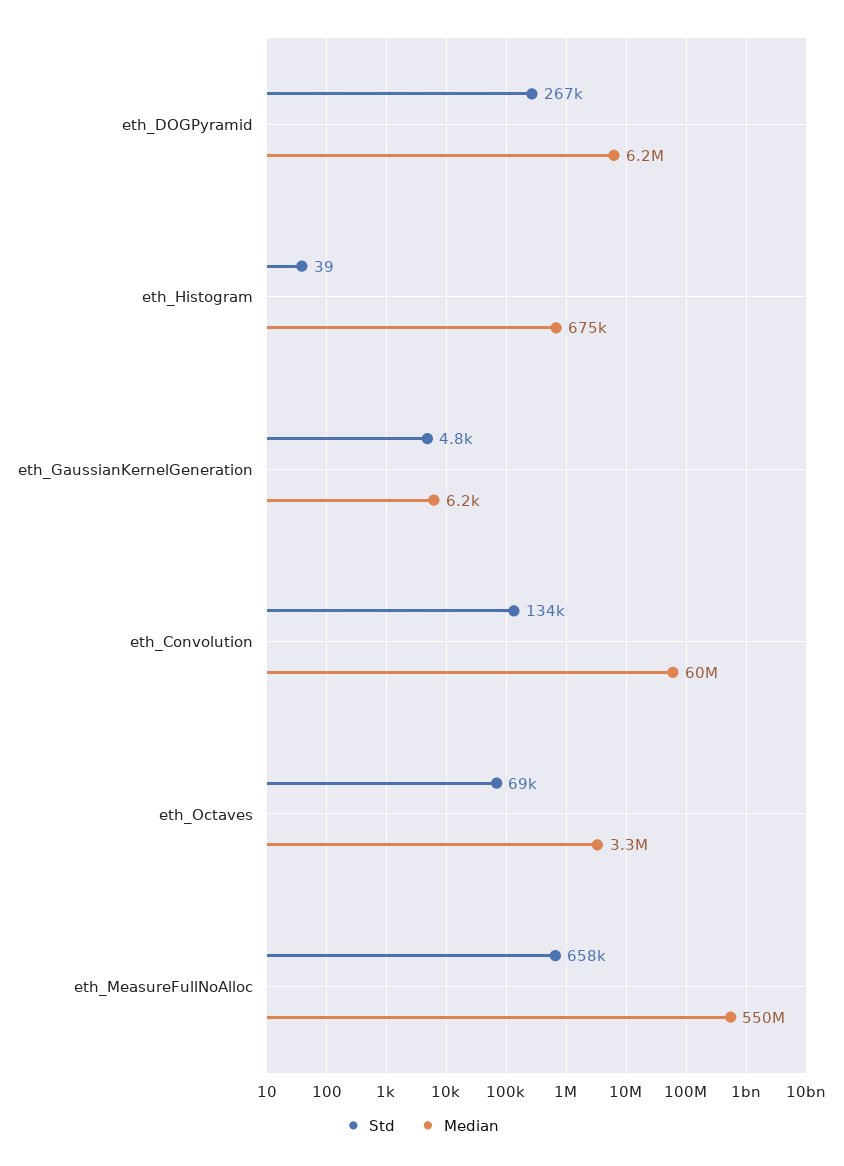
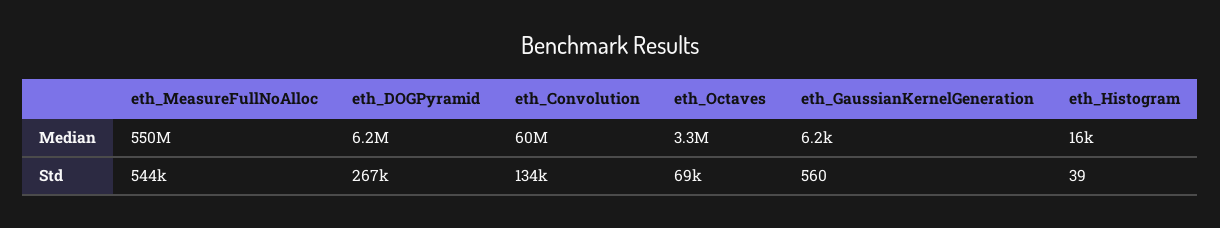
Median, eth_Histogram: 675000 -> 16000
Std, eth_GaussianKernelGeneration: 4800 -> 560
Std, eth_MeasureFullNoAlloc: 658000 -> 544000

